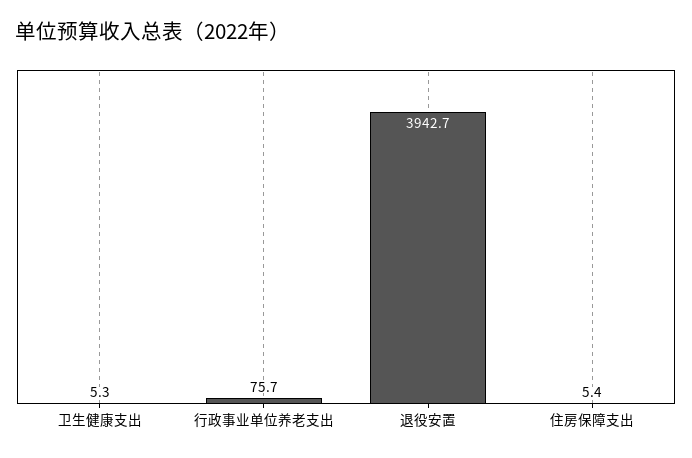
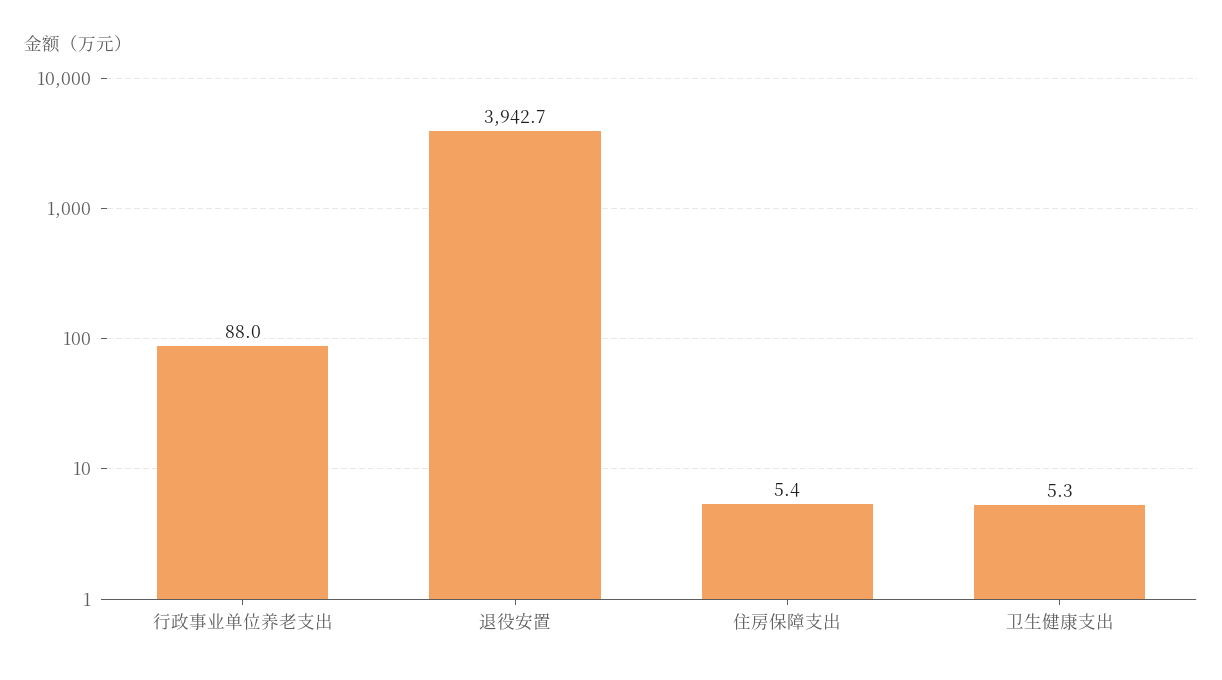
行政事业单位养老支出: 75.7 -> 88

